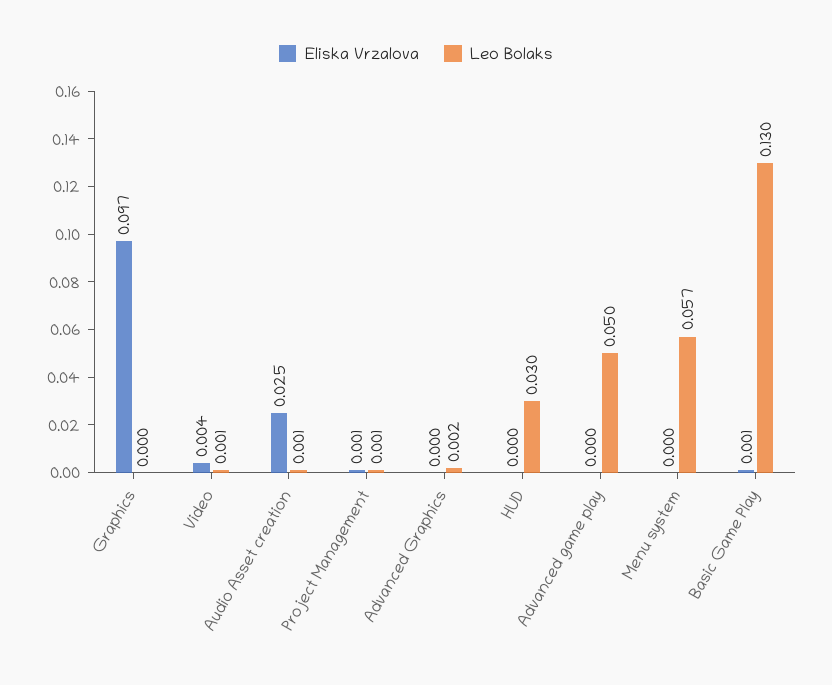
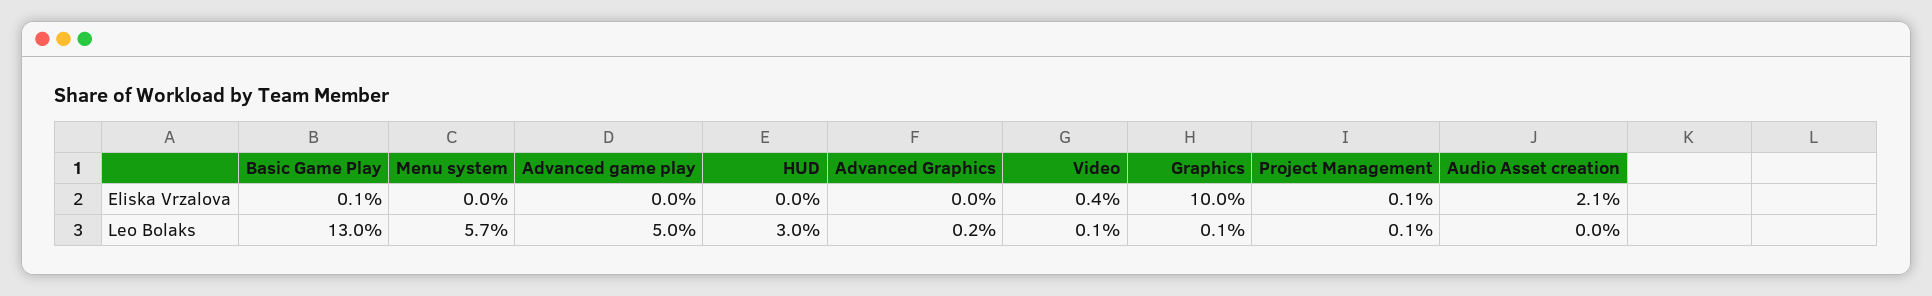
Eliska Vrzalova, Graphics: 0.097 -> 0.1
Leo Bolaks, Graphics: 0 -> 0.001
Eliska Vrzalova, Audio Asset creation: 0.025 -> 0.021
Leo Bolaks, Audio Asset creation: 0.001 -> 0

